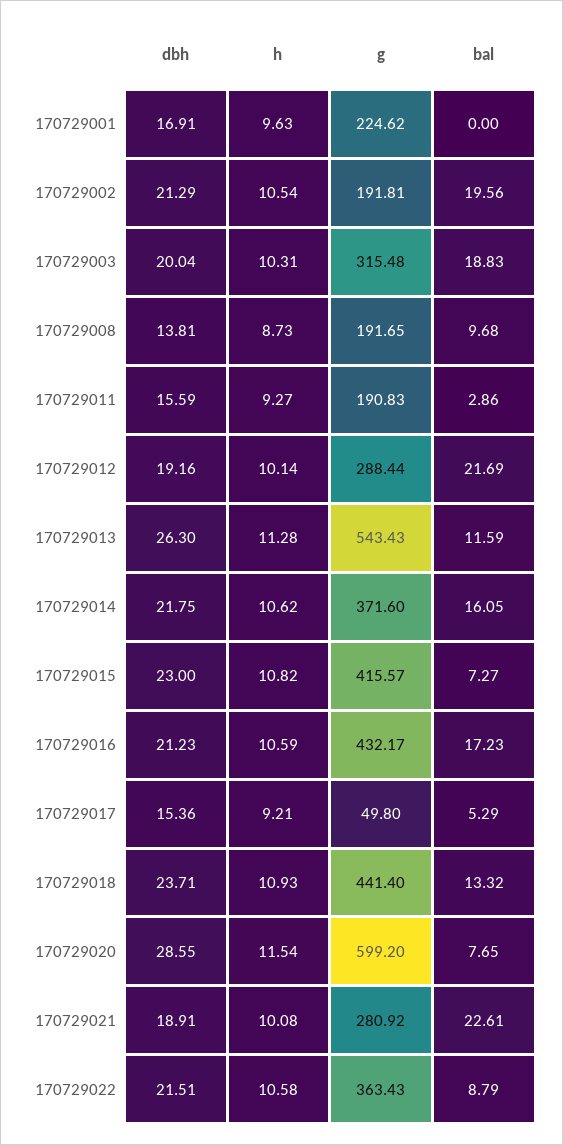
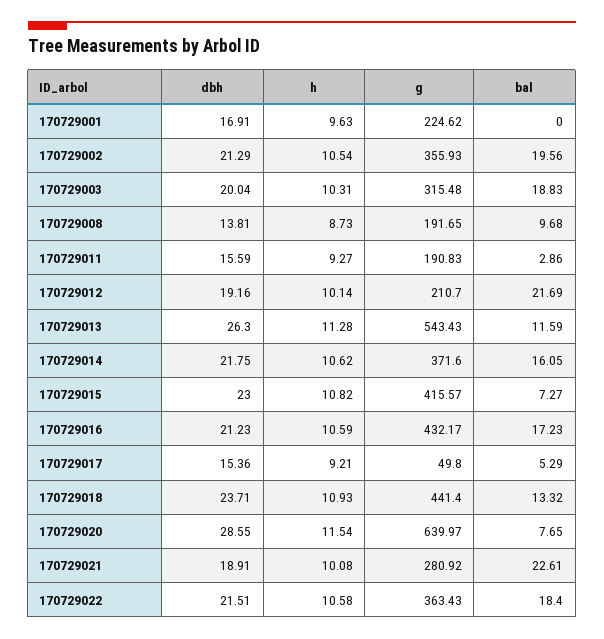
g, 170729002: 191.81 -> 355.93
g, 170729012: 288.44 -> 210.7
g, 170729020: 599.2 -> 639.97
bal, 170729022: 8.79 -> 18.4

